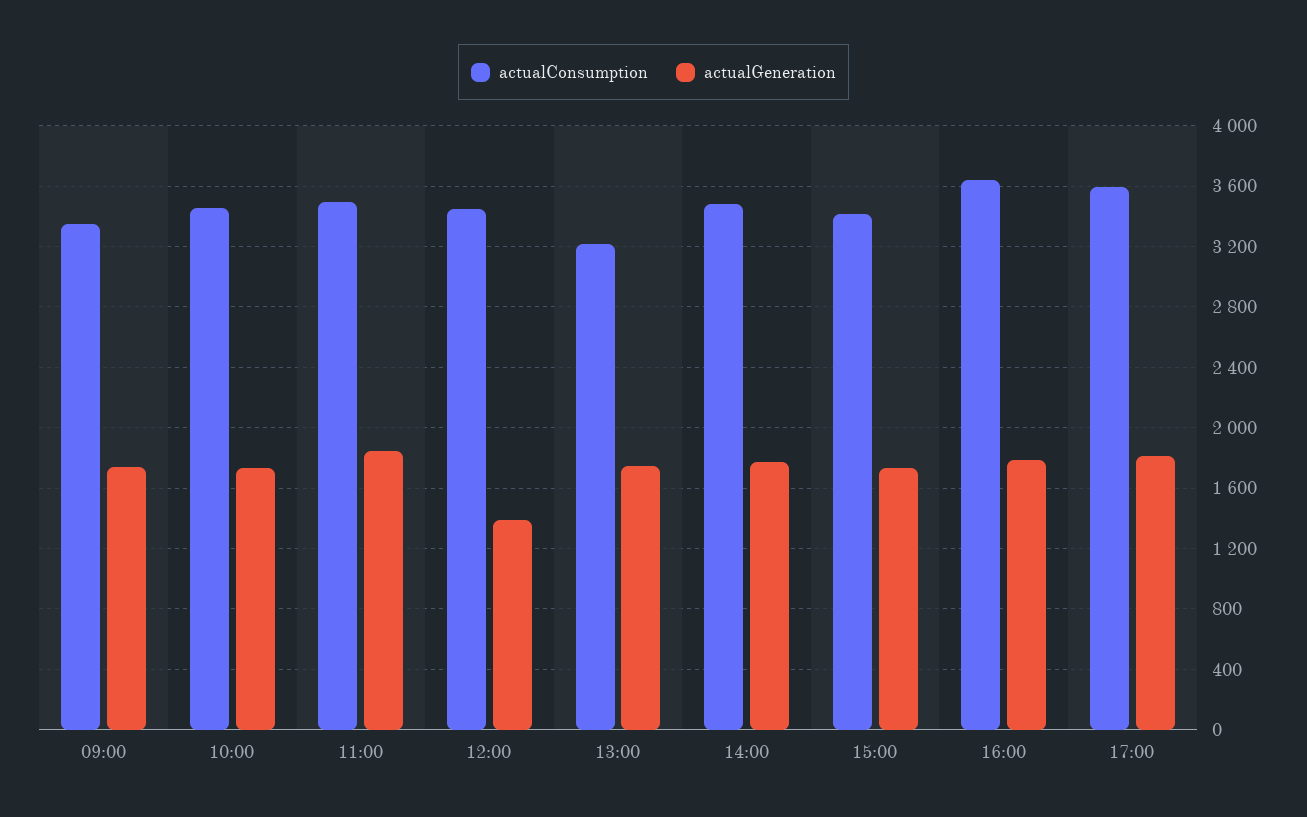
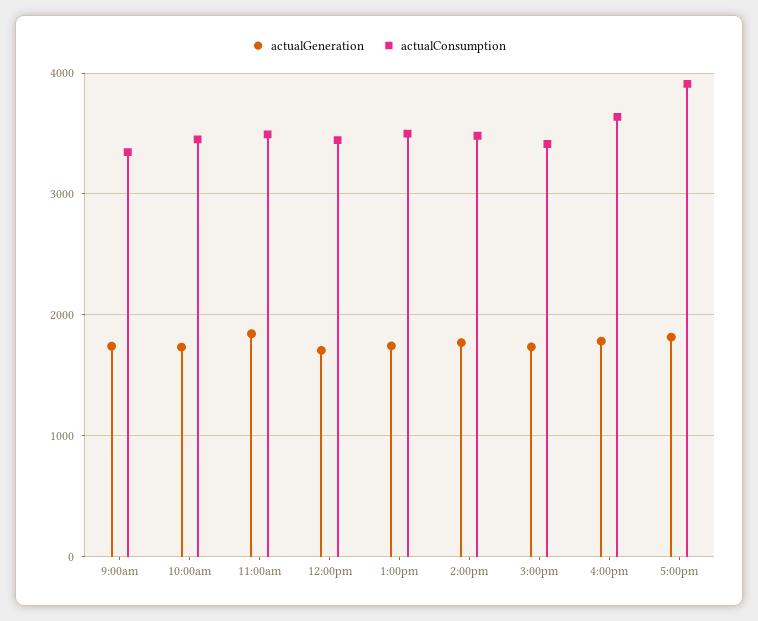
actualGeneration, 12:00: 1400 -> 1700
actualConsumption, 13:00: 3200 -> 3500
actualConsumption, 17:00: 3600 -> 3900

